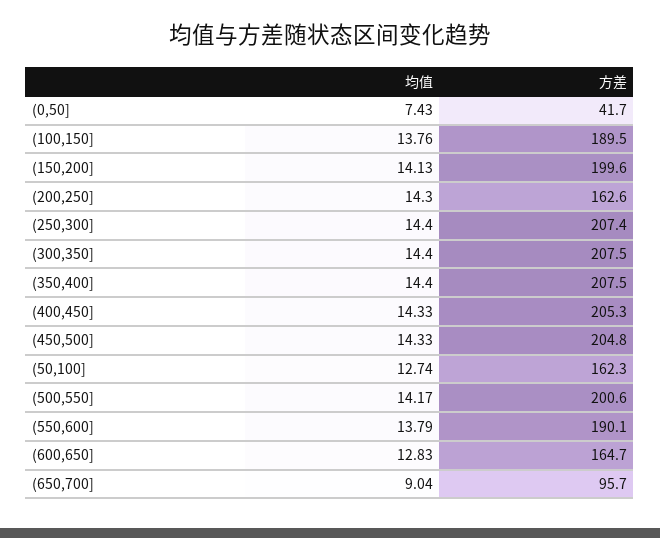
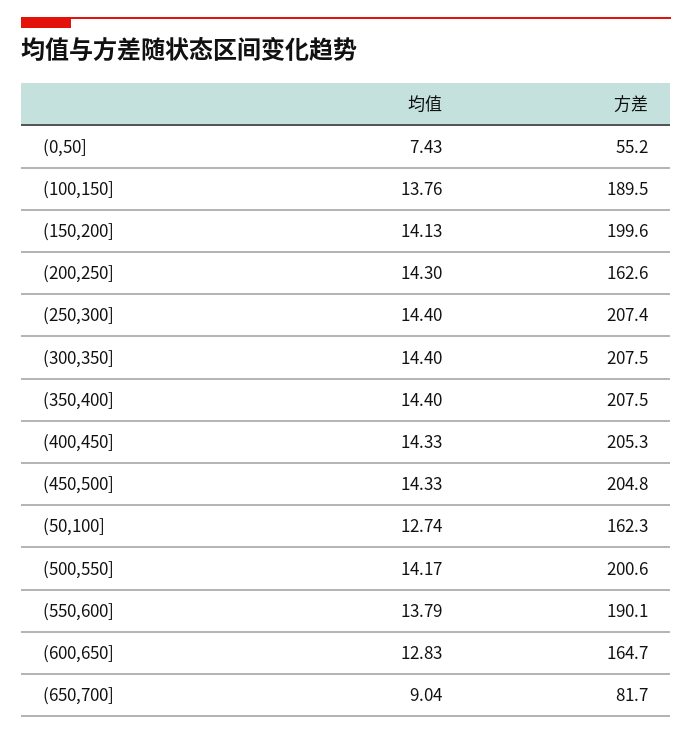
方差, (0,50]: 41.7 -> 55.2
方差, (650,700]: 95.7 -> 81.7

